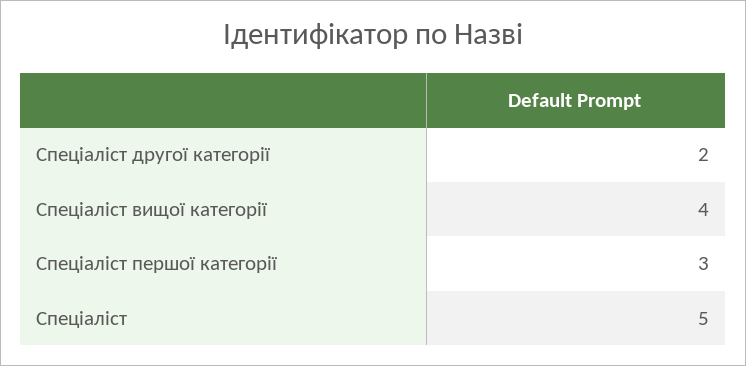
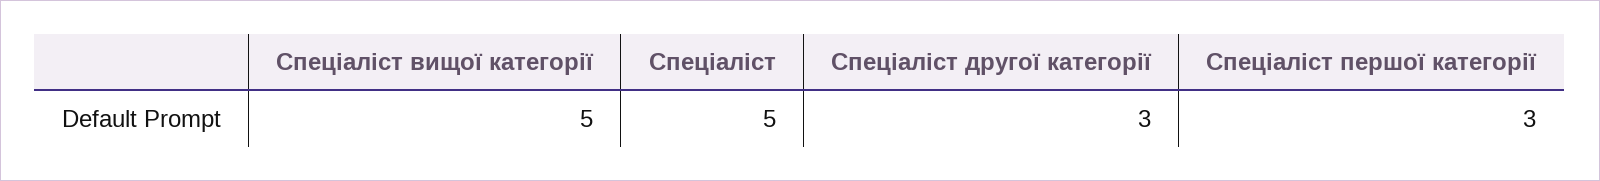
Спеціаліст другої категорії: 2 -> 3
Спеціаліст вищої категорії: 4 -> 5

